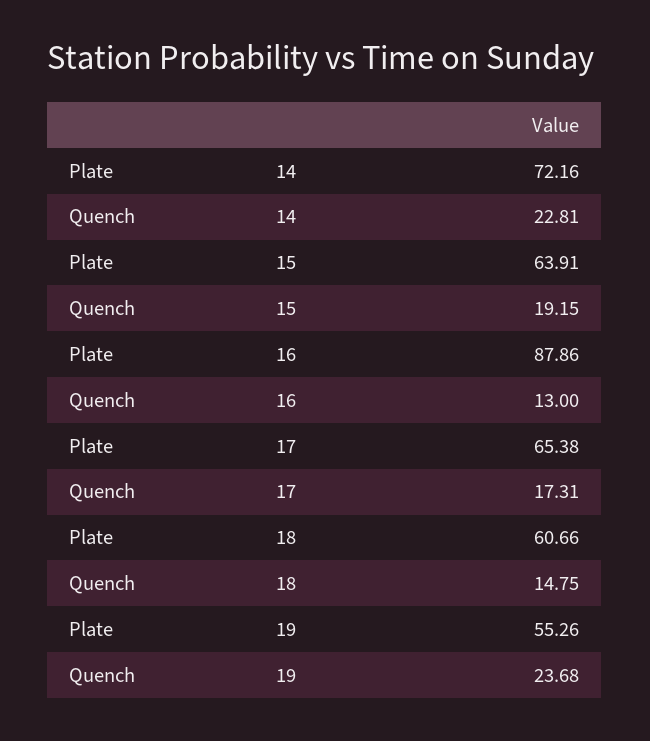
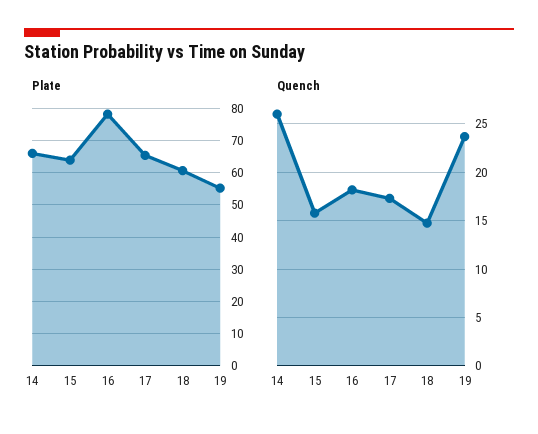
Plate, 14: 72.16 -> 66
Quench, 14: 22.81 -> 26
Quench, 15: 19.15 -> 16
Plate, 16: 87.86 -> 78
Quench, 16: 13 -> 18

